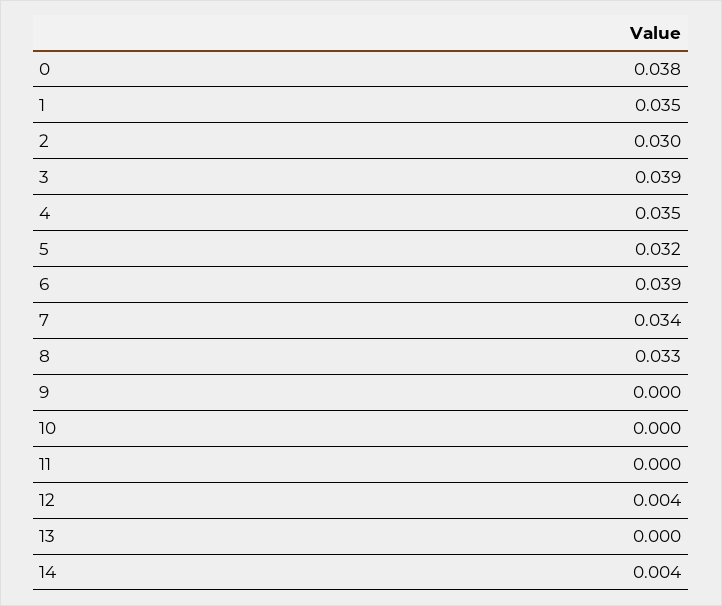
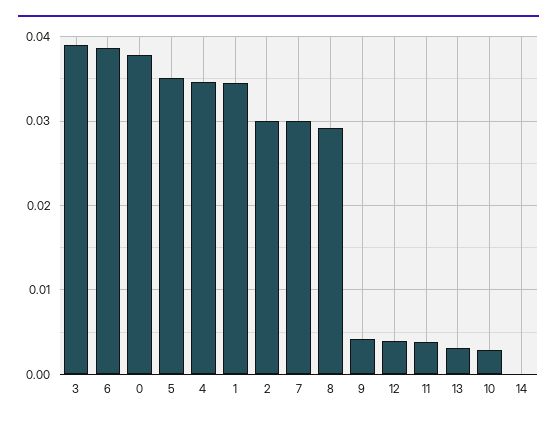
5: 0.032 -> 0.035
7: 0.034 -> 0.03
8: 0.033 -> 0.029
9: 0 -> 0.004
10: 0 -> 0.003
11: 0 -> 0.004
13: 0 -> 0.003
14: 0.004 -> 0

